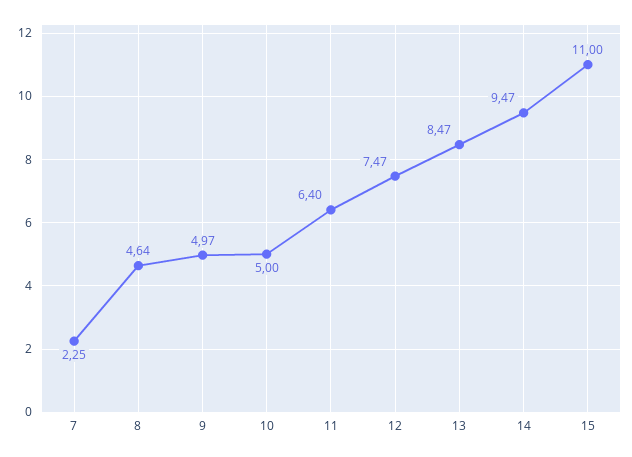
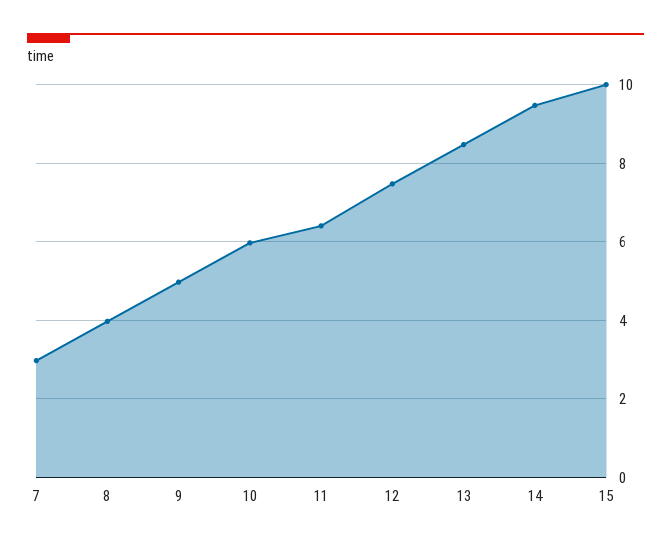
7: 2.25 -> 3
8: 4.64 -> 4
10: 5 -> 6
15: 11 -> 10

